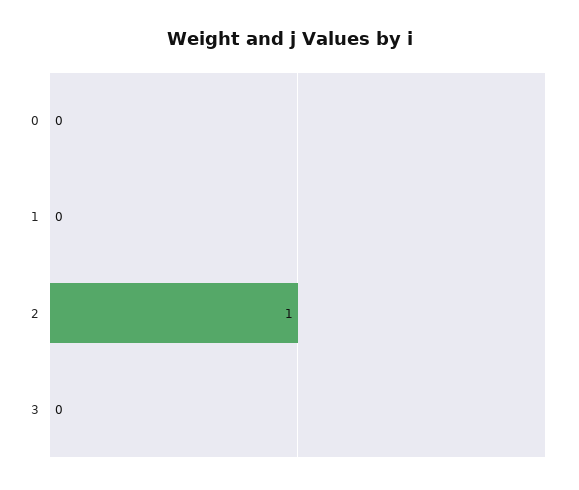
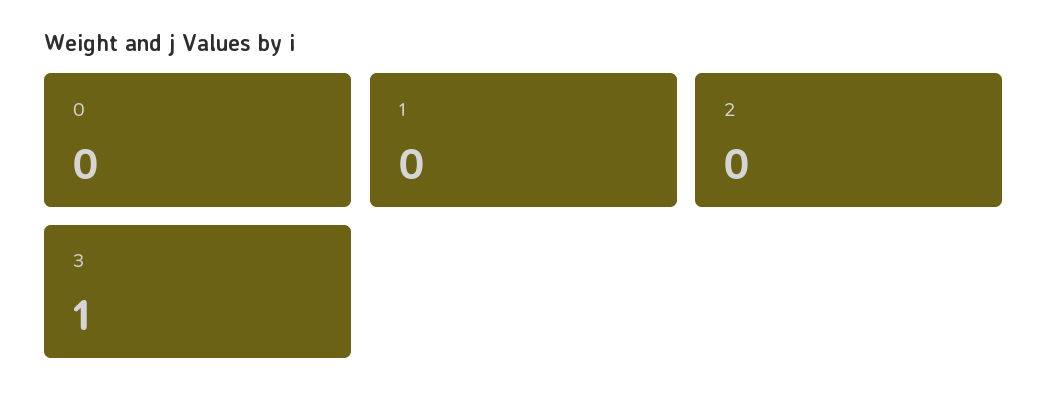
2: 1 -> 0
3: 0 -> 1

